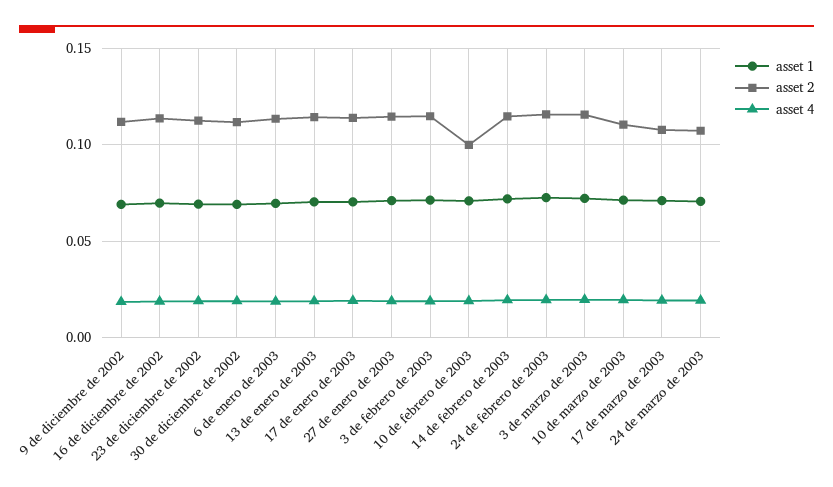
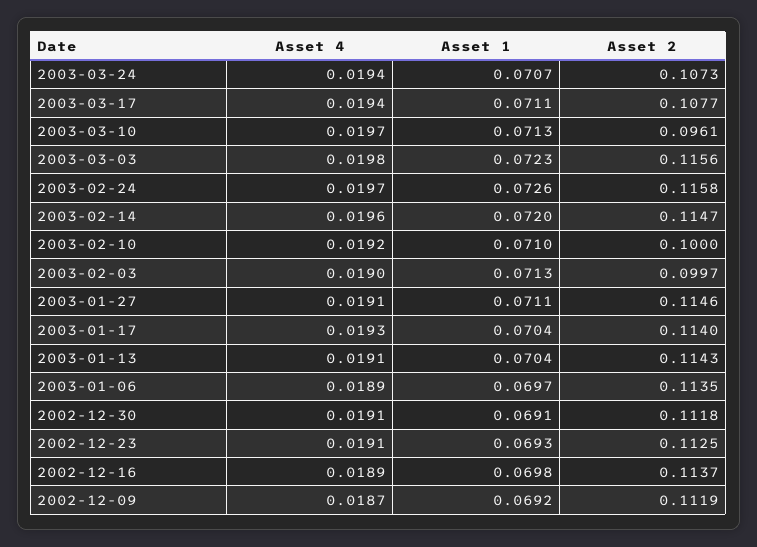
asset 2, 3 de febrero de 2003: 0.115 -> 0.0997
asset 2, 10 de marzo de 2003: 0.11 -> 0.0961

